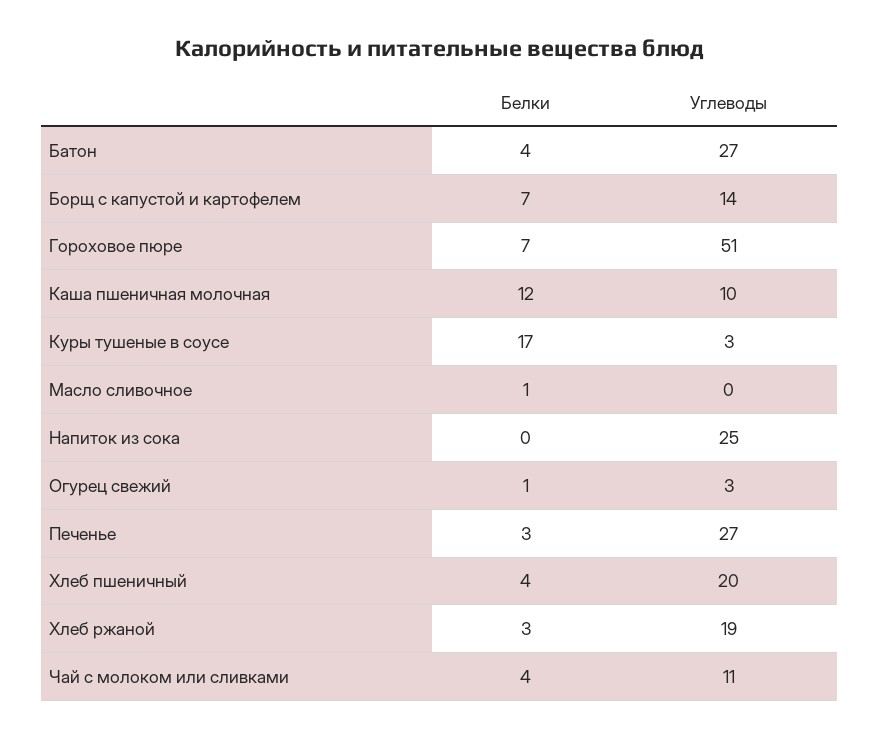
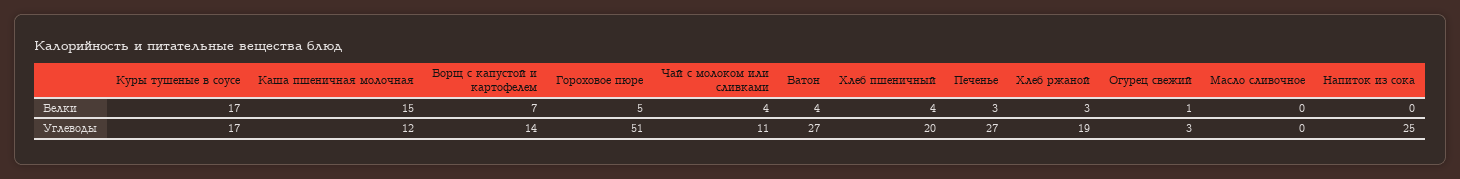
Белки, Гороховое пюре: 7 -> 5
Белки, Каша пшеничная молочная: 12 -> 15
Углеводы, Каша пшеничная молочная: 10 -> 12
Углеводы, Куры тушеные в соусе: 3 -> 17
Белки, Масло сливочное: 1 -> 0

